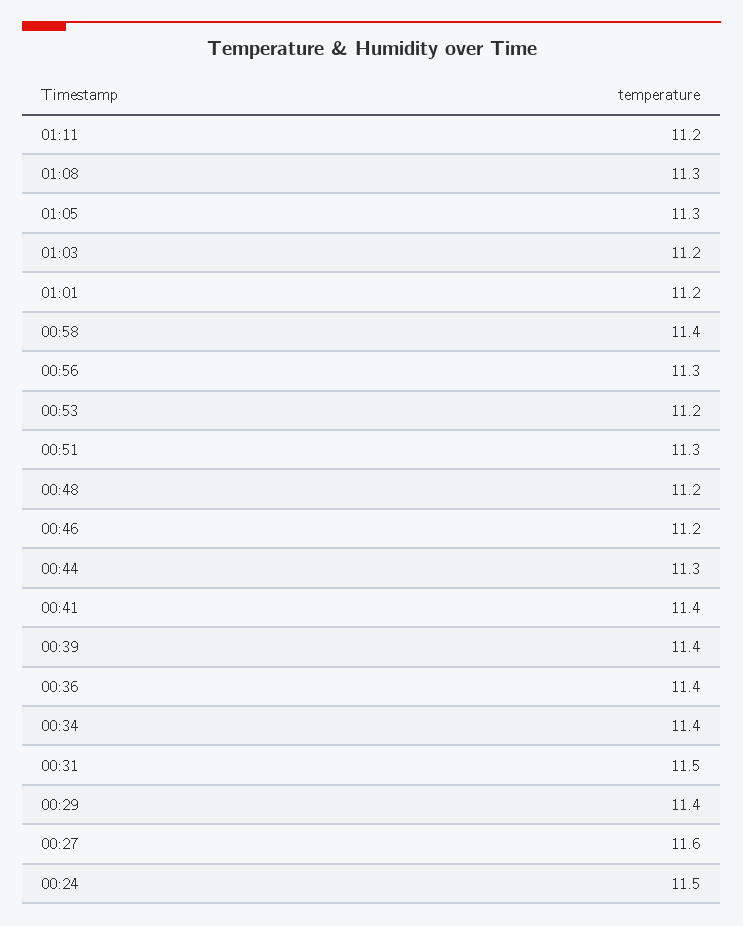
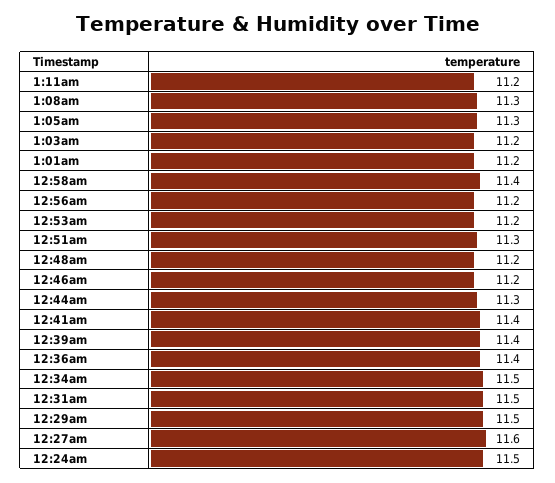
00:56: 11.3 -> 11.2
00:34: 11.4 -> 11.5
00:29: 11.4 -> 11.5

